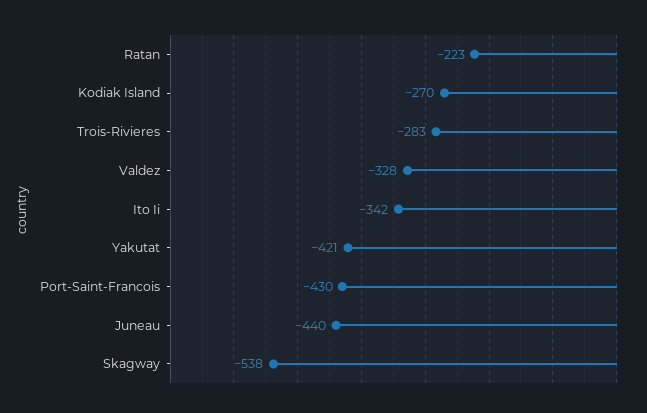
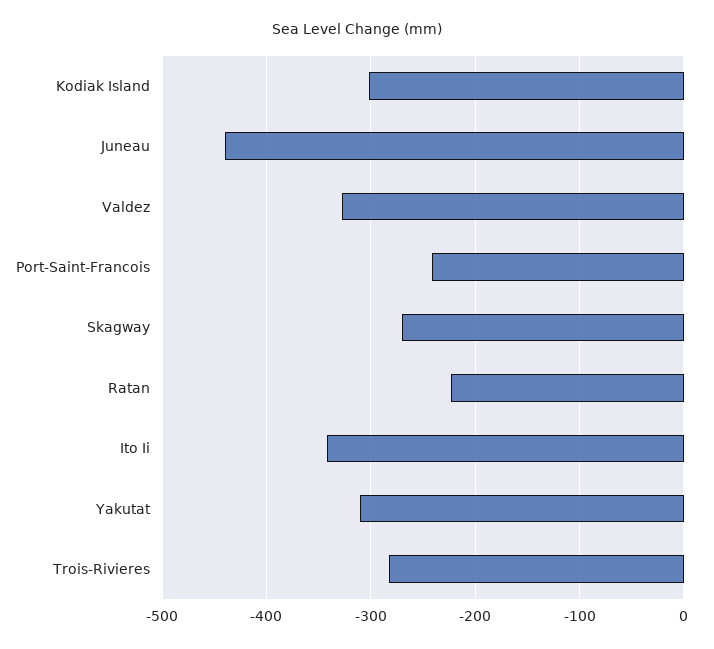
Kodiak Island: -270 -> -300
Yakutat: -421 -> -310
Port-Saint-Francois: -430 -> -240
Skagway: -538 -> -270

